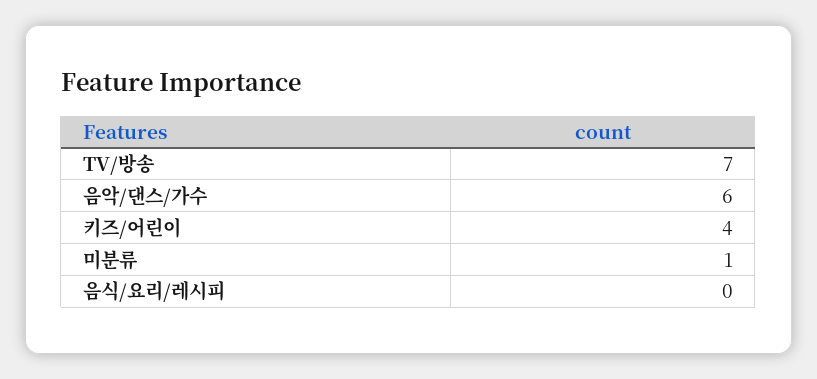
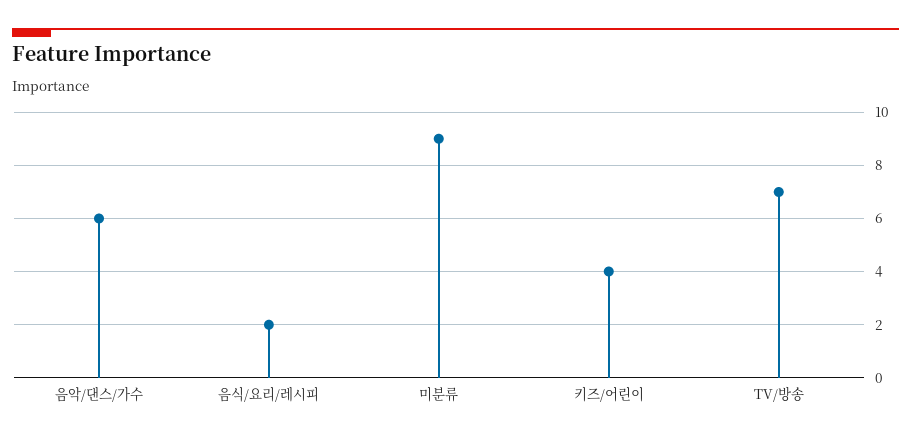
미분류: 1 -> 9
음식/요리/레시피: 0 -> 2

